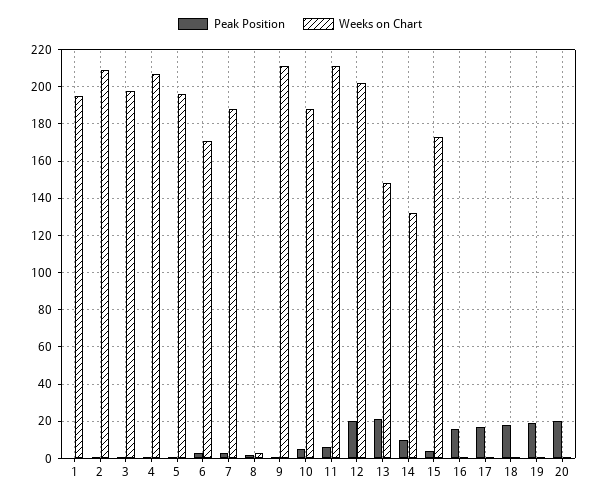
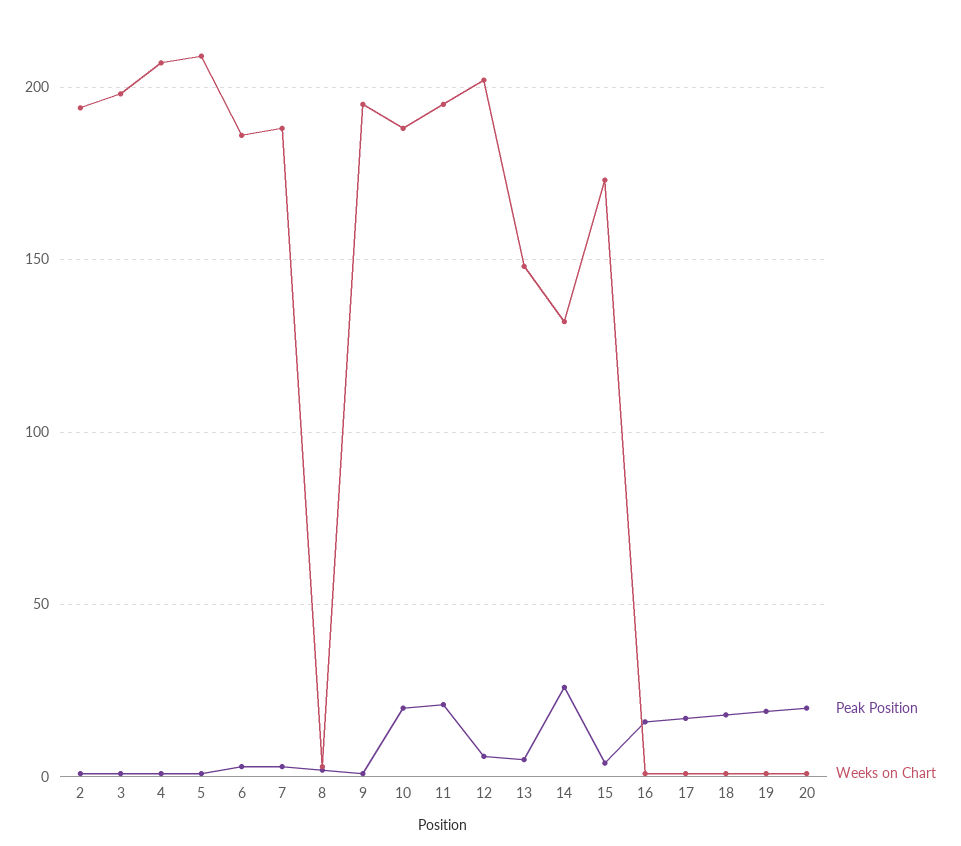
Peak Position, 1: 0 -> none
Weeks on Chart, 1: 195 -> none
Weeks on Chart, 2: 210 -> 195
Weeks on Chart, 5: 195 -> 210
Weeks on Chart, 6: 170 -> 185
Weeks on Chart, 9: 210 -> 195
Peak Position, 10: 5 -> 20
Peak Position, 11: 5 -> 20
Weeks on Chart, 11: 210 -> 195
Peak Position, 12: 20 -> 5
Peak Position, 13: 20 -> 5
Peak Position, 14: 10 -> 25

